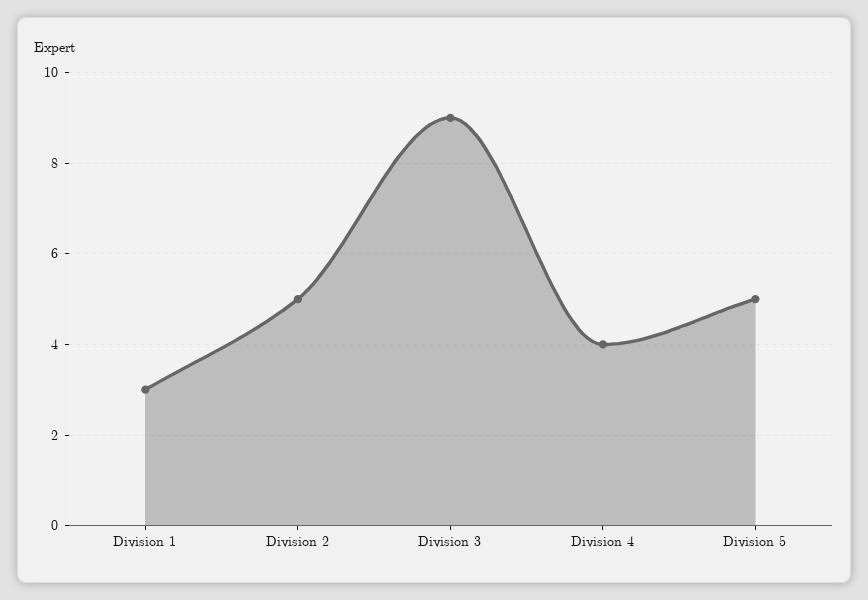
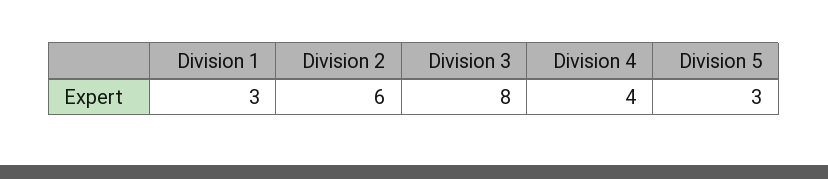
Division 2: 5 -> 6
Division 3: 9 -> 8
Division 5: 5 -> 3

